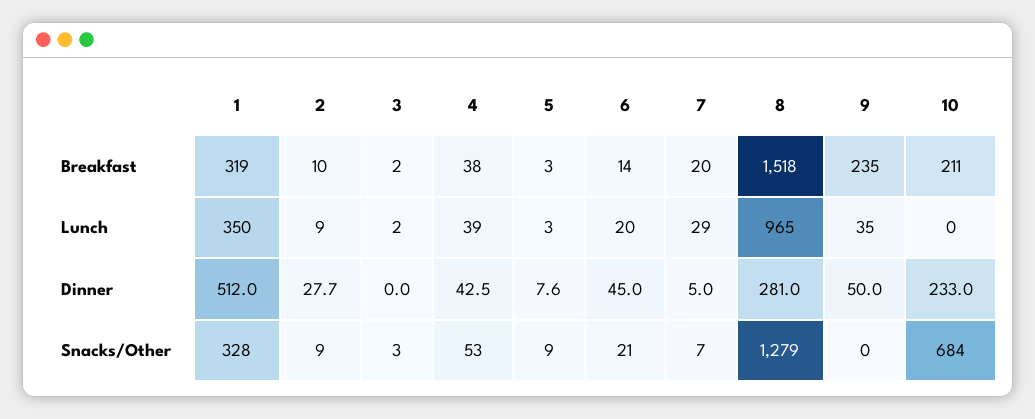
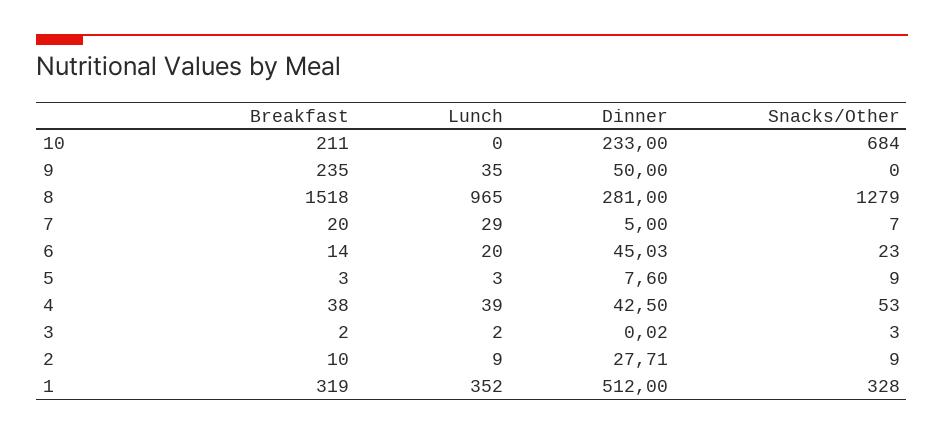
1, Lunch: 350 -> 352
6, Snacks/Other: 21 -> 23

